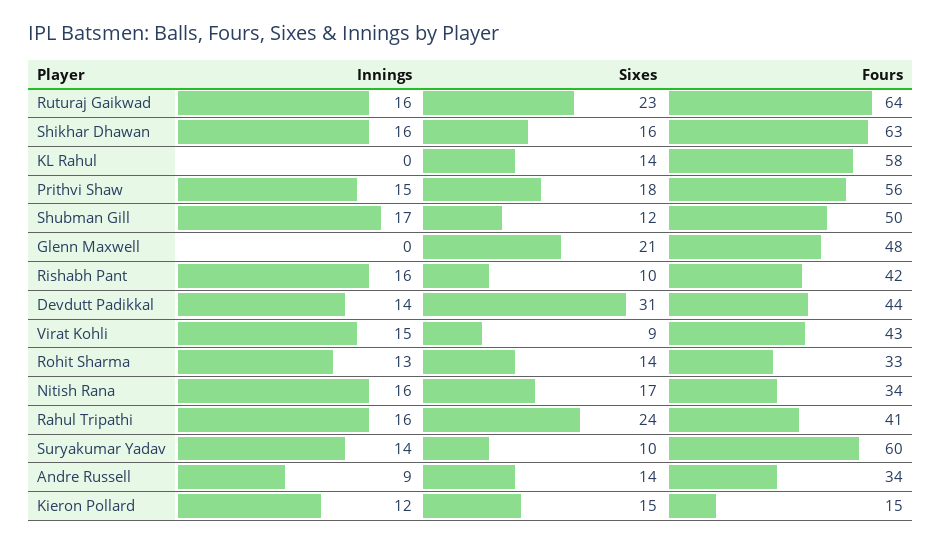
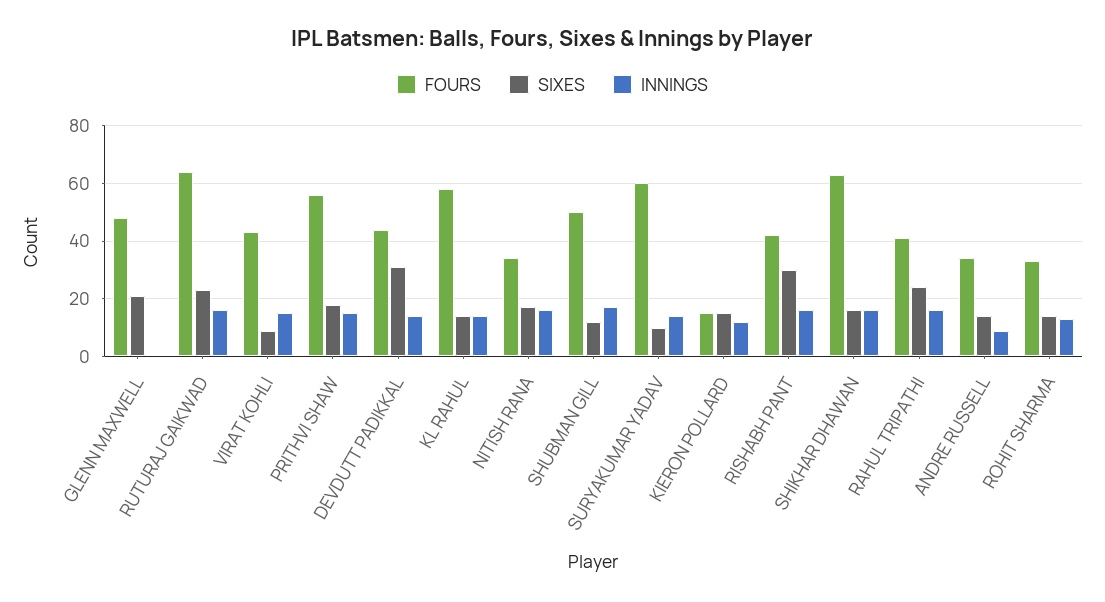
Innings, KL Rahul: 0 -> 15
Sixes, Rishabh Pant: 10 -> 30

